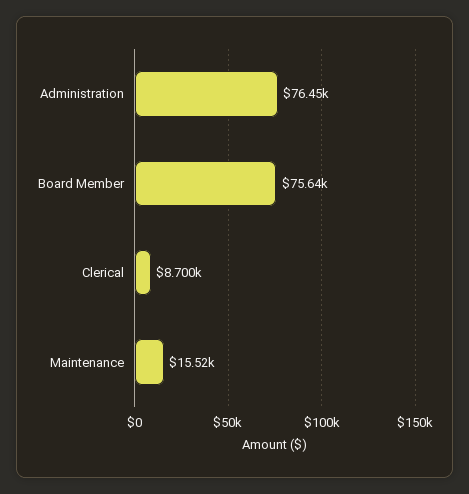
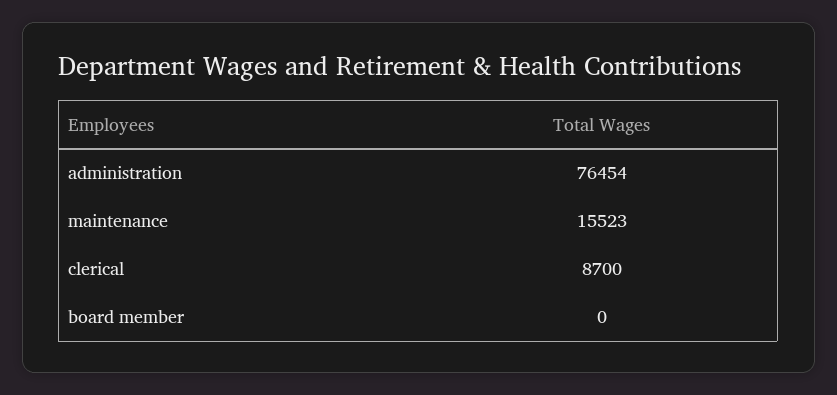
Board Member: 75640 -> 0

